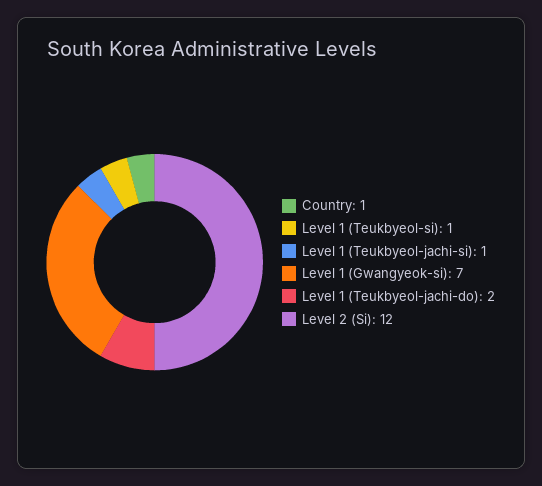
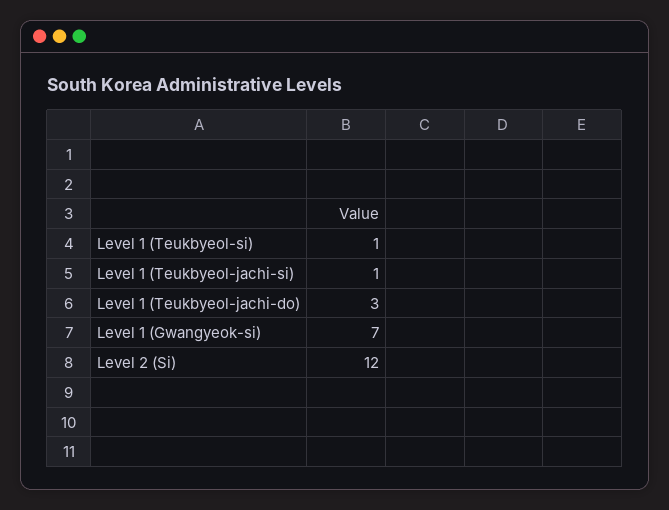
Country: 1 -> none
Level 1 (Teukbyeol-jachi-do): 2 -> 3

